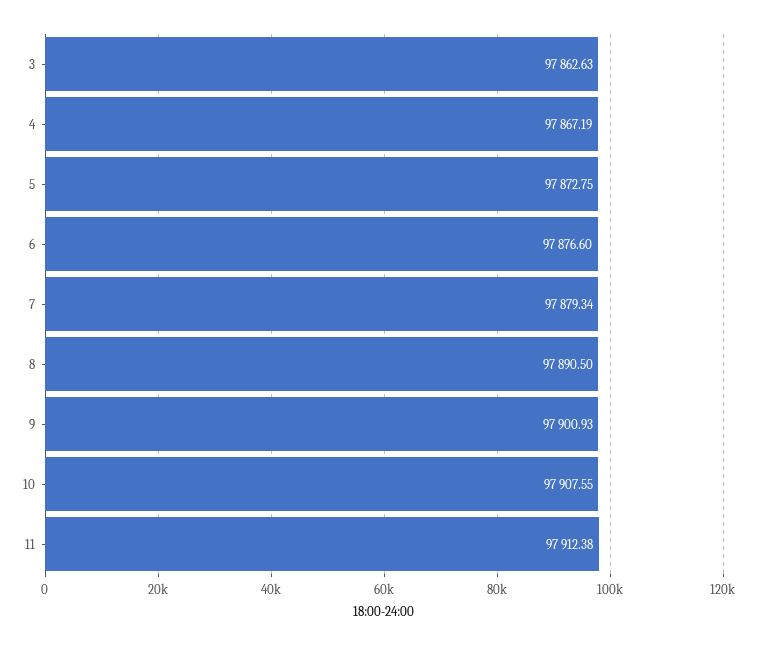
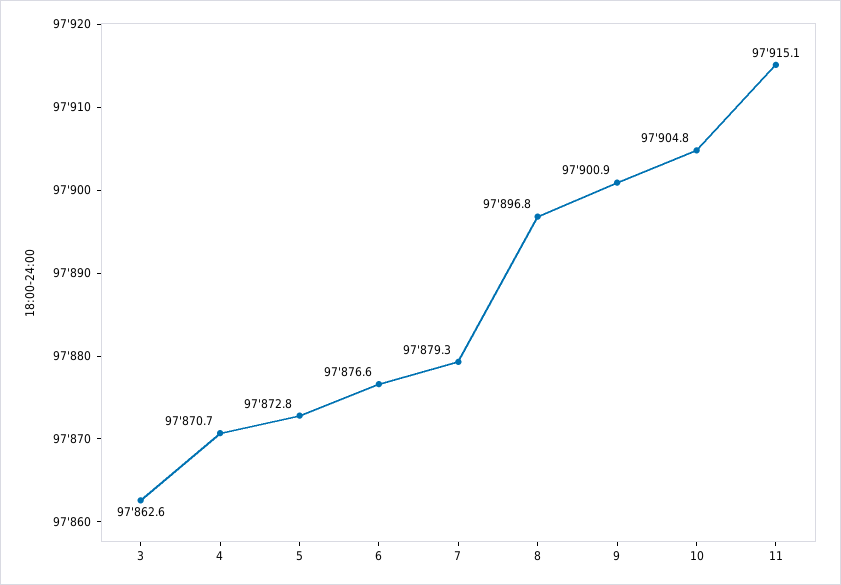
4: 97867.19 -> 97870.7
8: 97890.5 -> 97896.8
10: 97907.55 -> 97904.8
11: 97912.38 -> 97915.1

